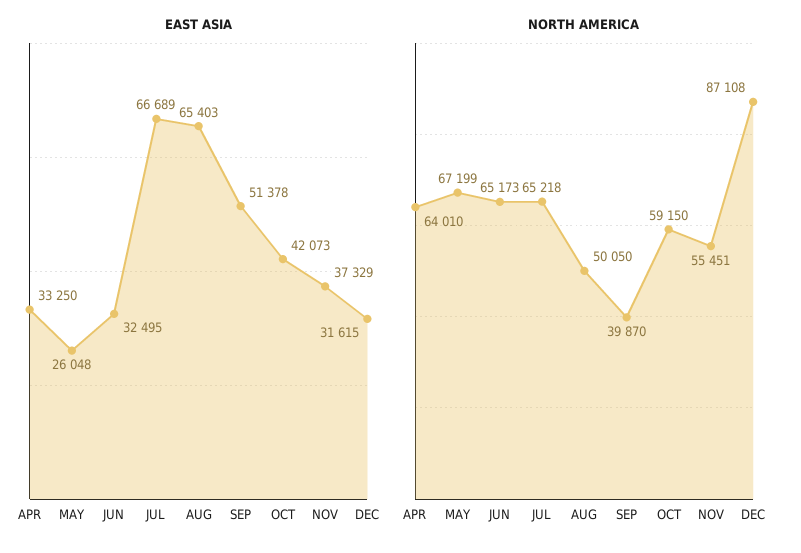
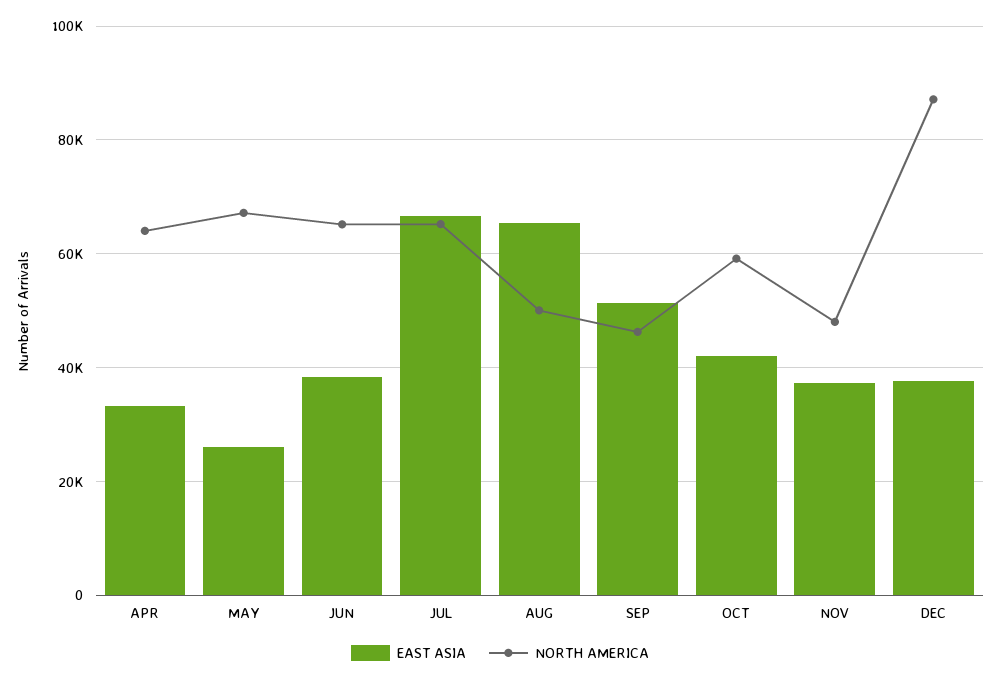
EAST ASIA, JUN: 32495 -> 38000
EAST ASIA, DEC: 31615 -> 38000
NORTH AMERICA, SEP: 39870 -> 46000
NORTH AMERICA, NOV: 55451 -> 48000

